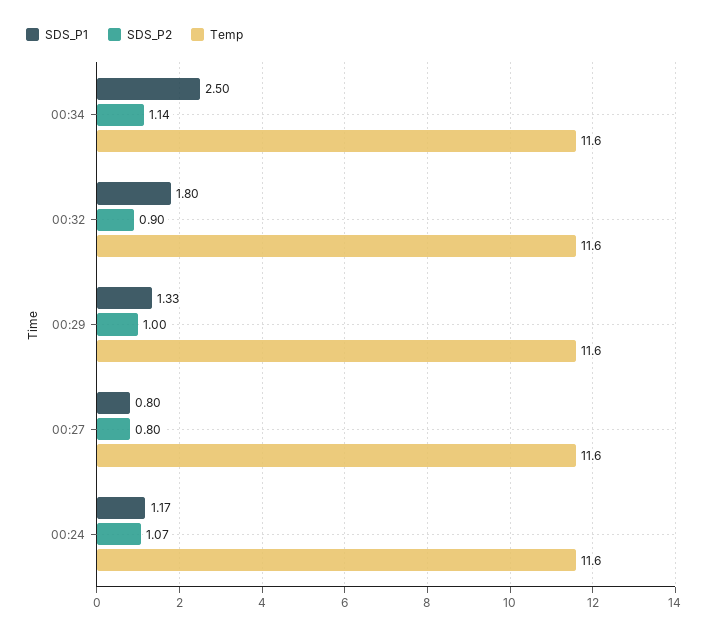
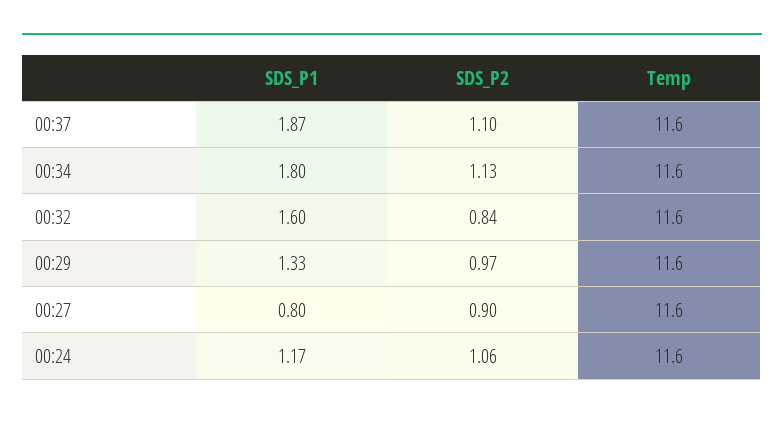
SDS_P1, 00:34: 2.5 -> 1.8
SDS_P2, 00:34: 1.14 -> 1.13
SDS_P1, 00:32: 1.8 -> 1.6
SDS_P2, 00:32: 0.9 -> 0.84
SDS_P2, 00:29: 1 -> 0.97
SDS_P2, 00:27: 0.8 -> 0.9
SDS_P2, 00:24: 1.07 -> 1.06
SDS_P1, 00:37: none -> 1.87
SDS_P2, 00:37: none -> 1.1
Temp, 00:37: none -> 11.6

